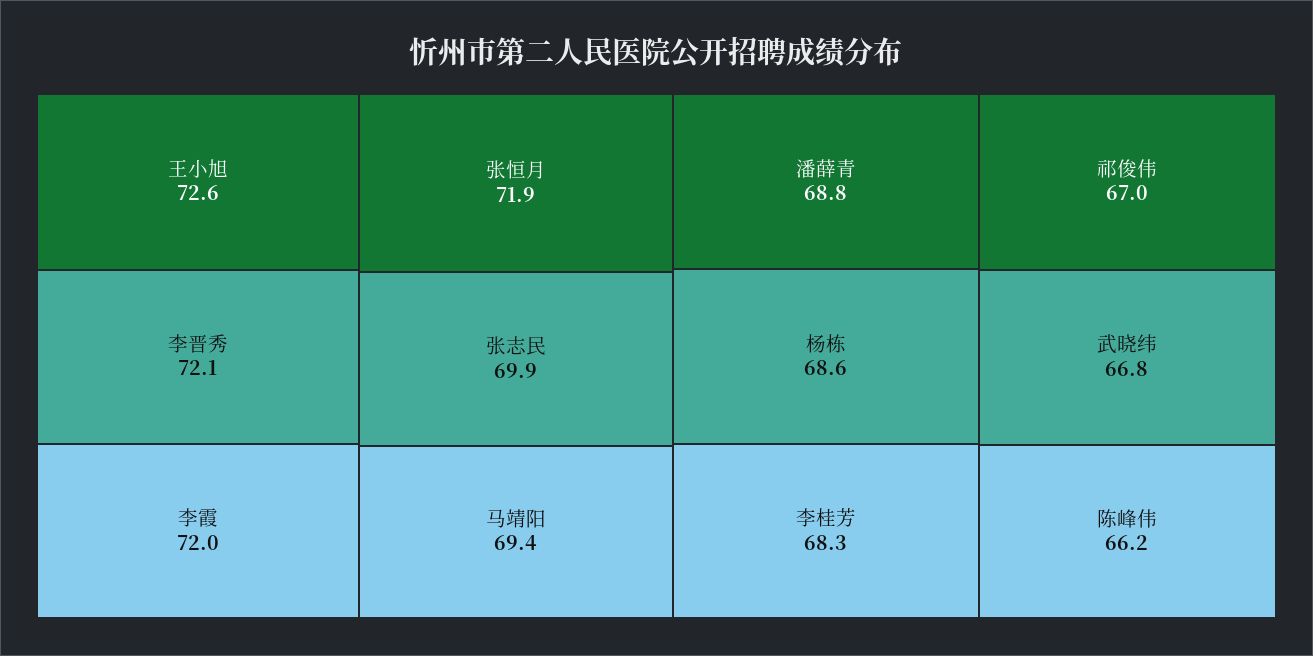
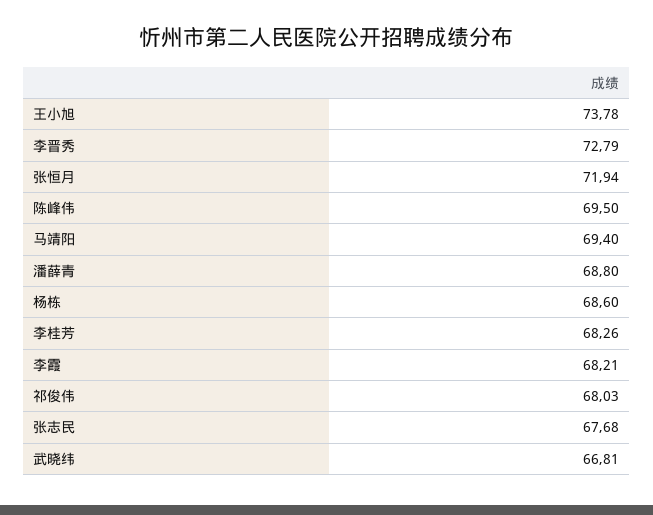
王小旭: 72.6 -> 73.78
李晋秀: 72.1 -> 72.79
李霞: 72 -> 68.21
张志民: 69.9 -> 67.68
祁俊伟: 67 -> 68.03
陈峰伟: 66.2 -> 69.5

